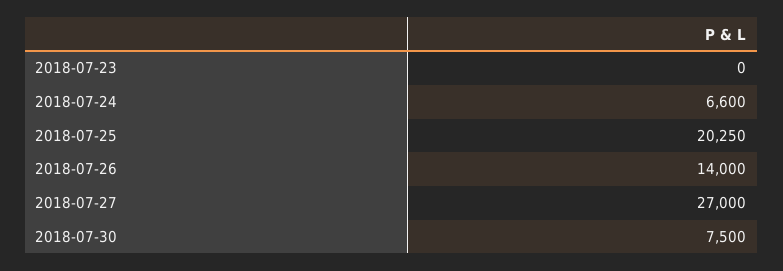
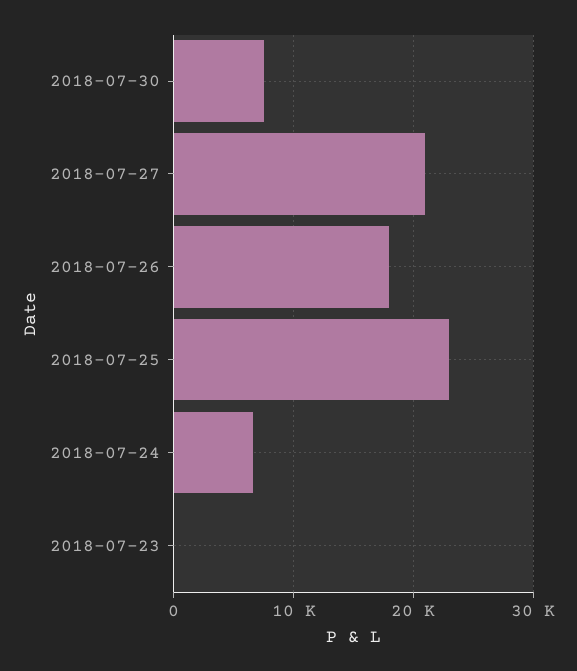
2018-07-25: 20250 -> 23000
2018-07-26: 14000 -> 18000
2018-07-27: 27000 -> 21000

